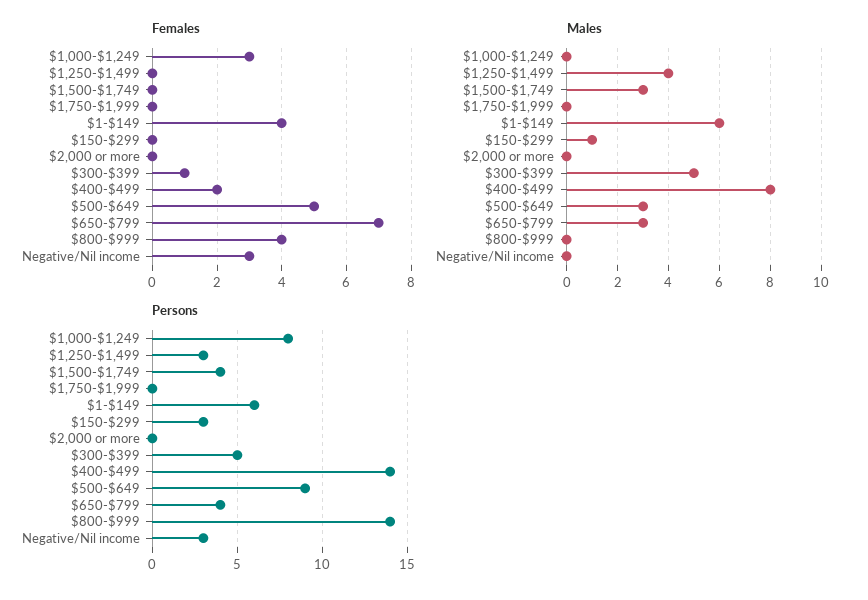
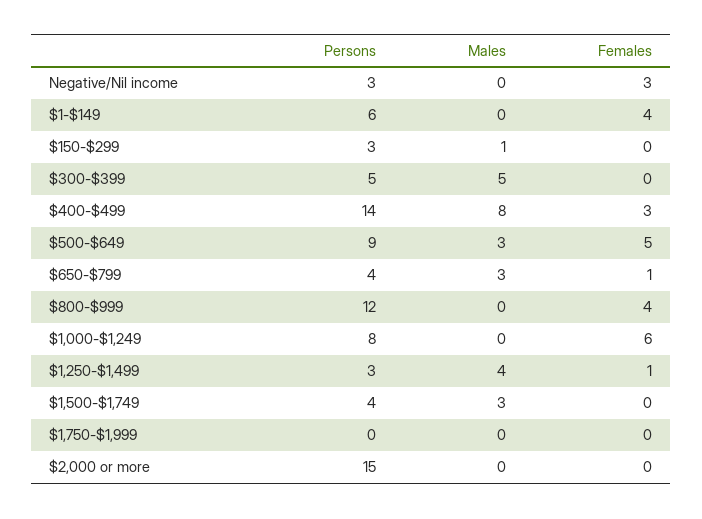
Females, $1,000-$1,249: 3 -> 6
Females, $1,250-$1,499: 0 -> 1
Females, $300-$399: 1 -> 0
Females, $400-$499: 2 -> 3
Females, $650-$799: 7 -> 1
Males, $1-$149: 6 -> 0
Persons, $2,000 or more: 0 -> 15
Persons, $800-$999: 14 -> 12

